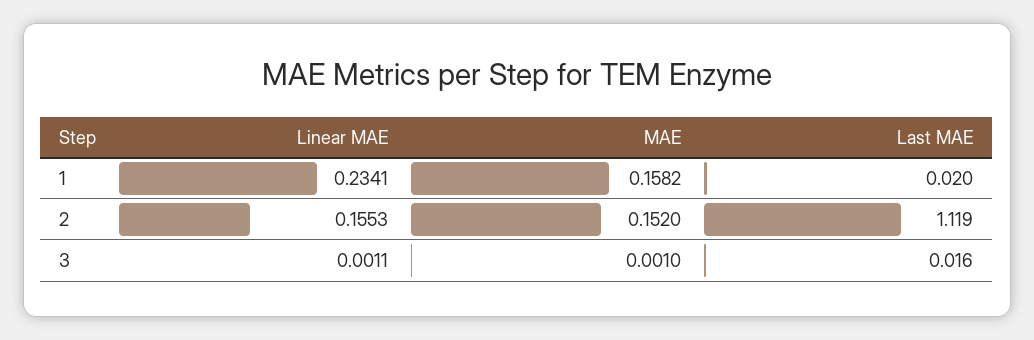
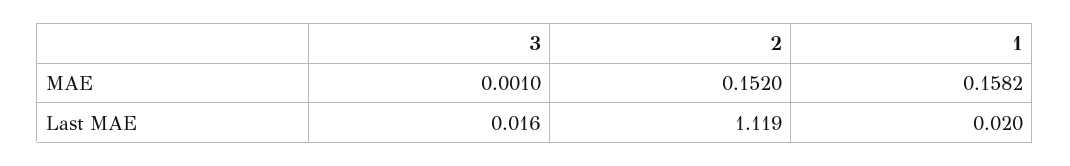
Linear MAE, 1: 0.2341 -> none
Linear MAE, 2: 0.1553 -> none
Linear MAE, 3: 0.0011 -> none

